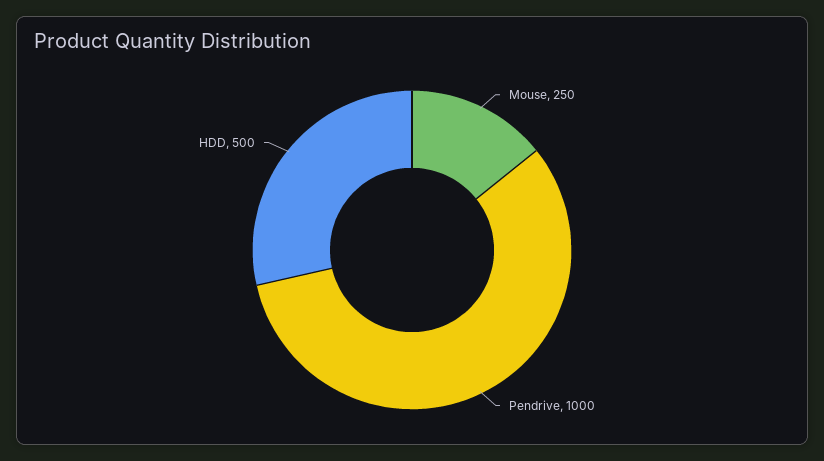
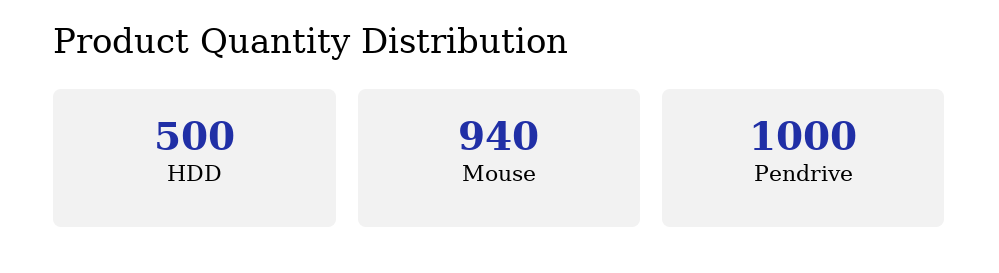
Mouse: 250 -> 940

